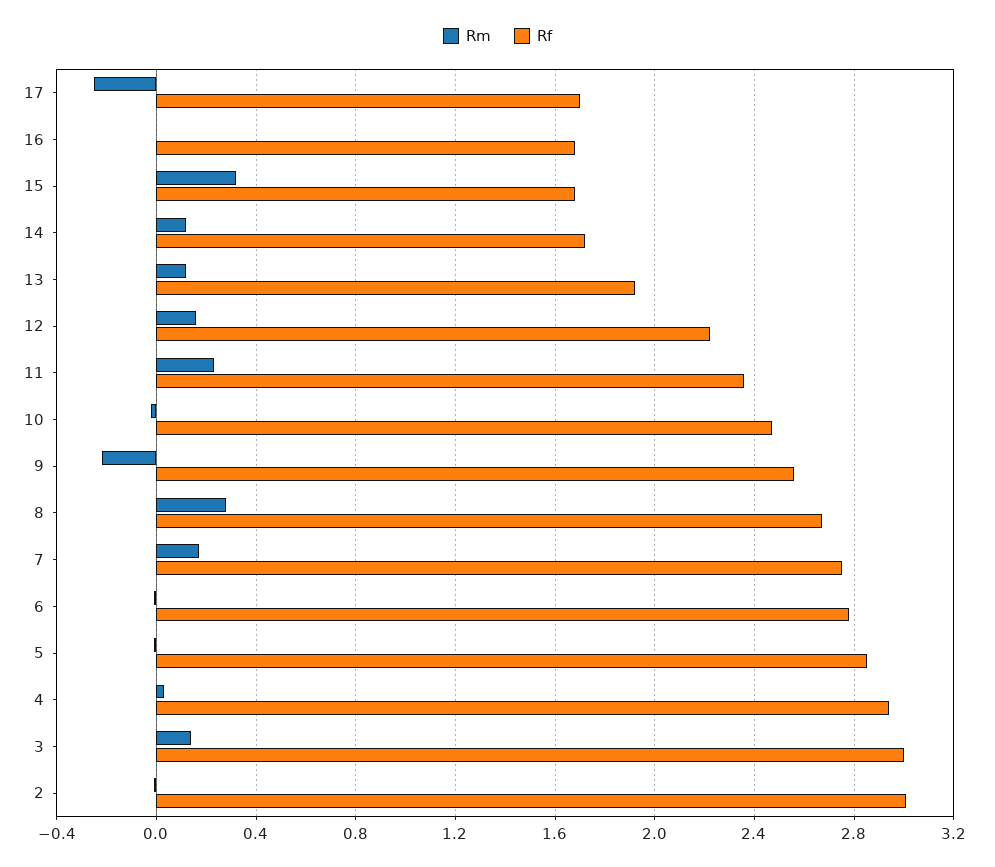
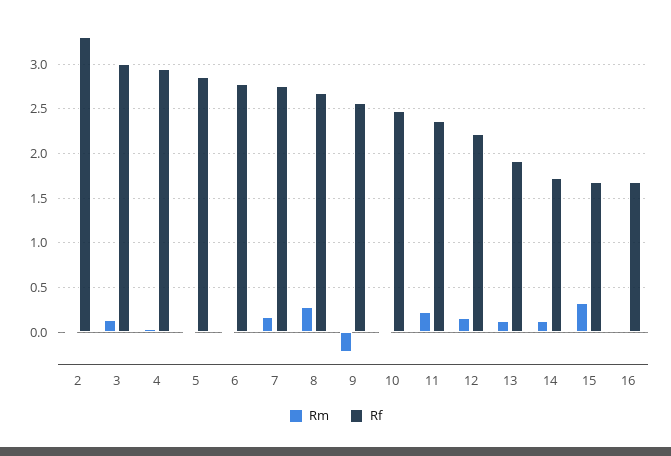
Rm, 17: -0.25 -> none
Rf, 17: 1.7 -> none
Rf, 2: 3 -> 3.3

